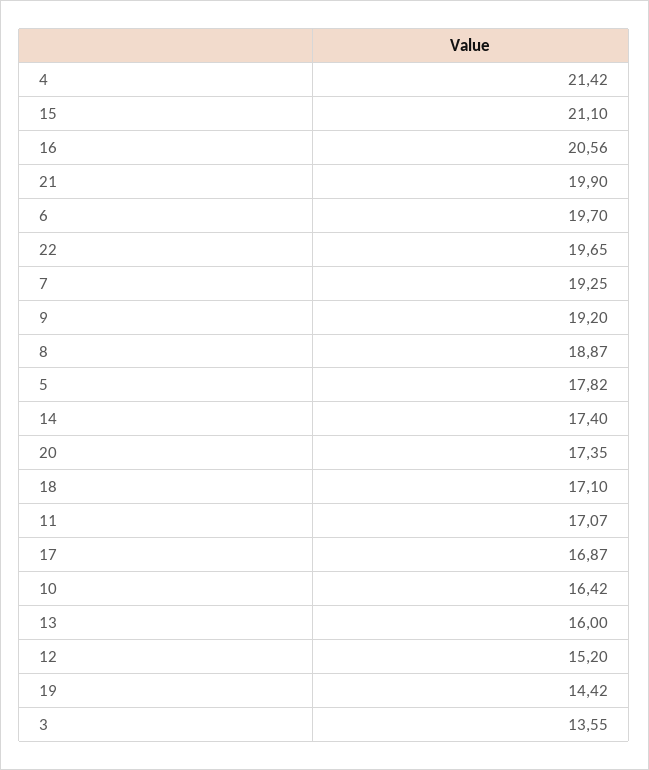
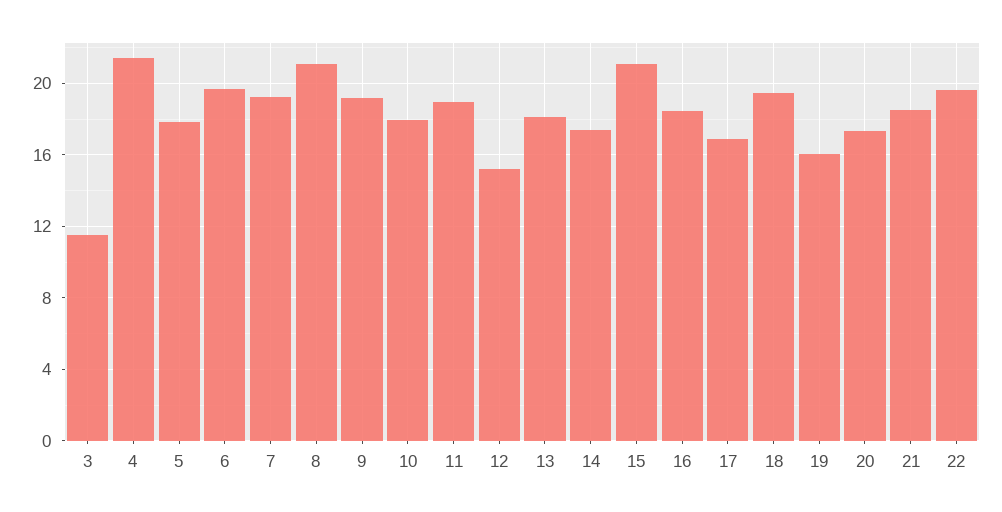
16: 20.56 -> 18.5
21: 19.9 -> 18.5
8: 18.87 -> 21
18: 17.1 -> 19.5
11: 17.07 -> 19
10: 16.42 -> 18
13: 16 -> 18
19: 14.42 -> 16
3: 13.55 -> 11.5

